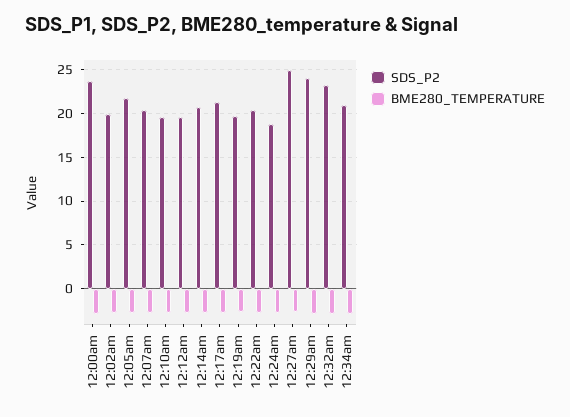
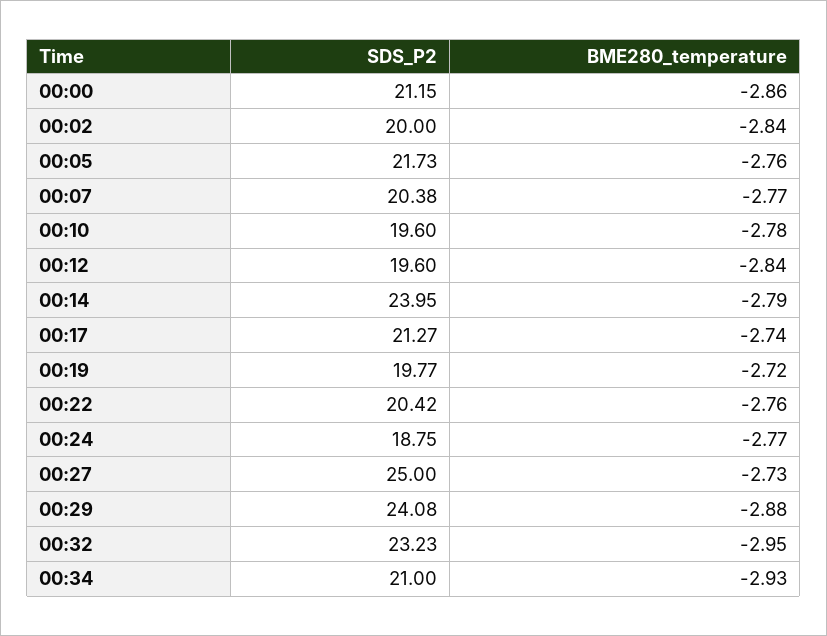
SDS_P2, 12:00am: 24 -> 21.15
SDS_P2, 12:14am: 21 -> 23.95

